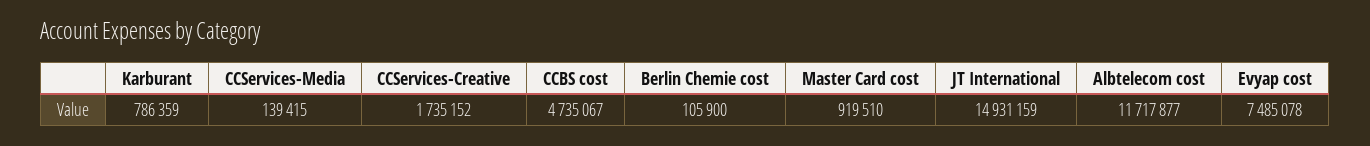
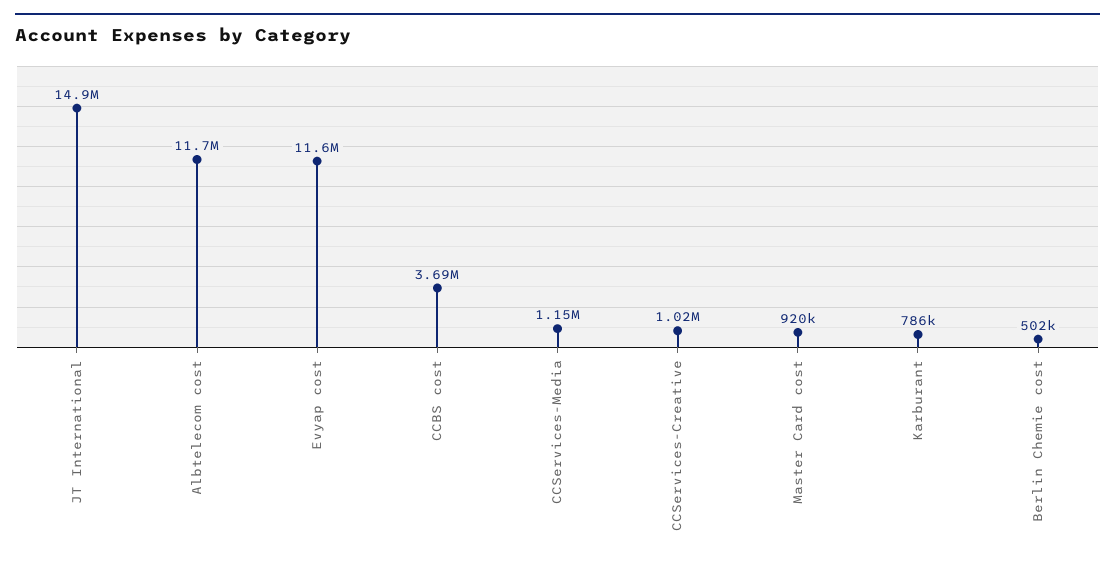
CCServices-Media: 139415 -> 1150000
CCServices-Creative: 1735152 -> 1020000
CCBS cost: 4735067 -> 3690000
Berlin Chemie cost: 105900 -> 502000
Evyap cost: 7485078 -> 11600000

